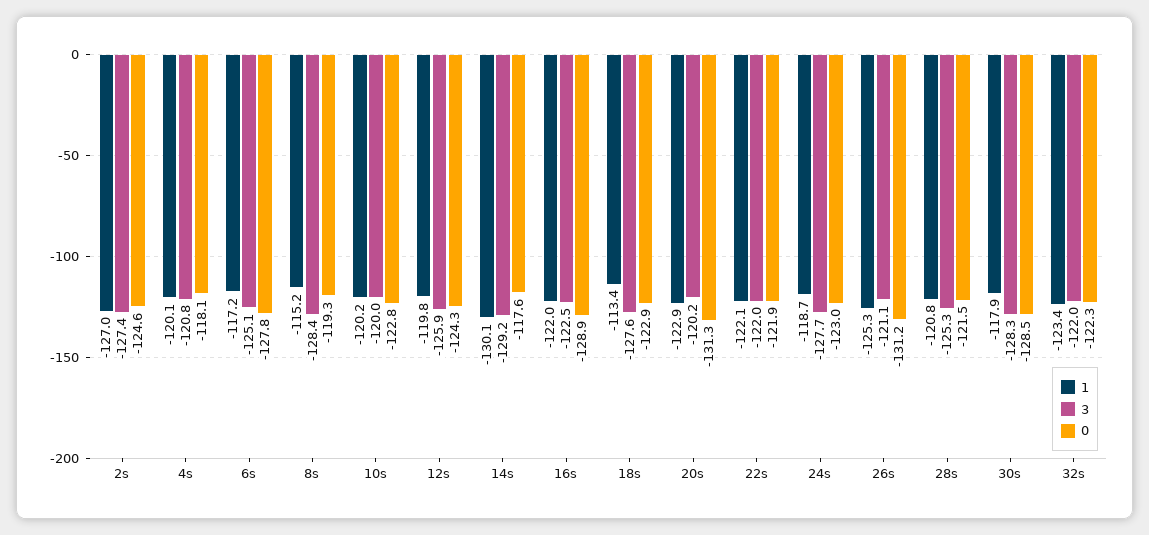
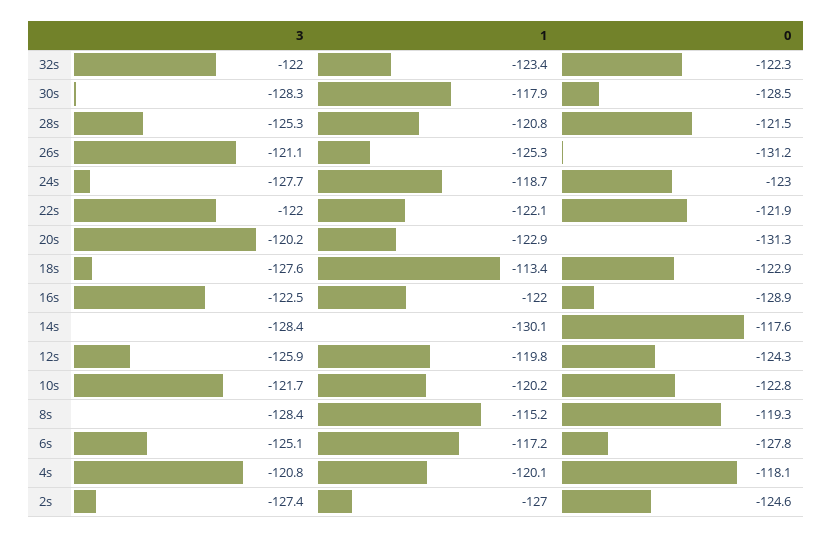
3, 10s: -120 -> -121.7
3, 14s: -129.2 -> -128.4

